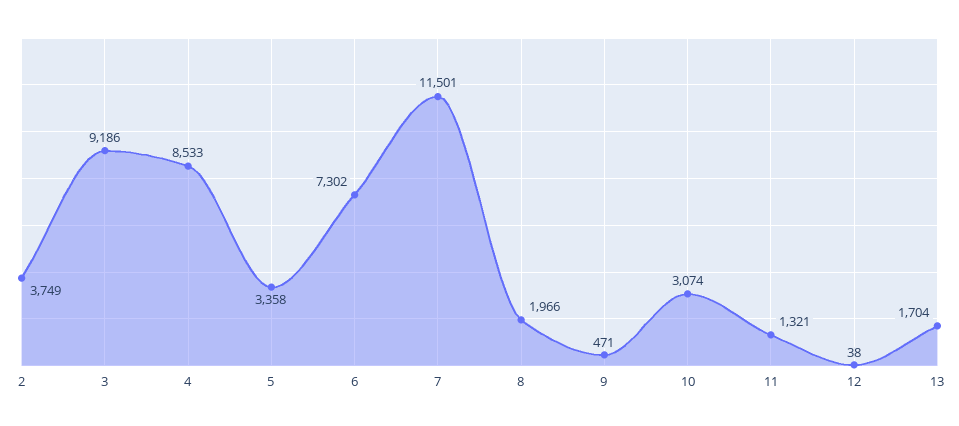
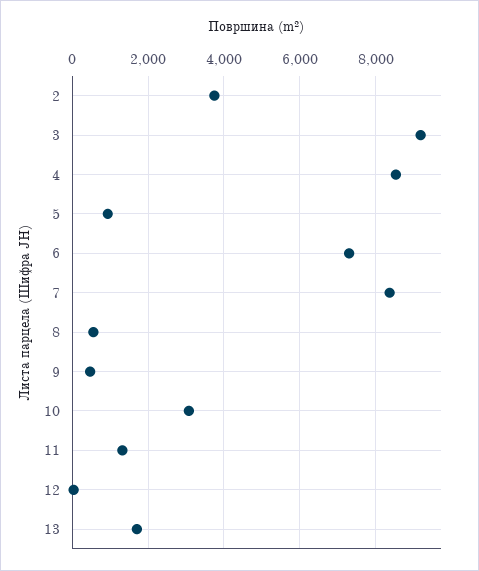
5: 3358 -> 1000
7: 11501 -> 8400
8: 1966 -> 600

